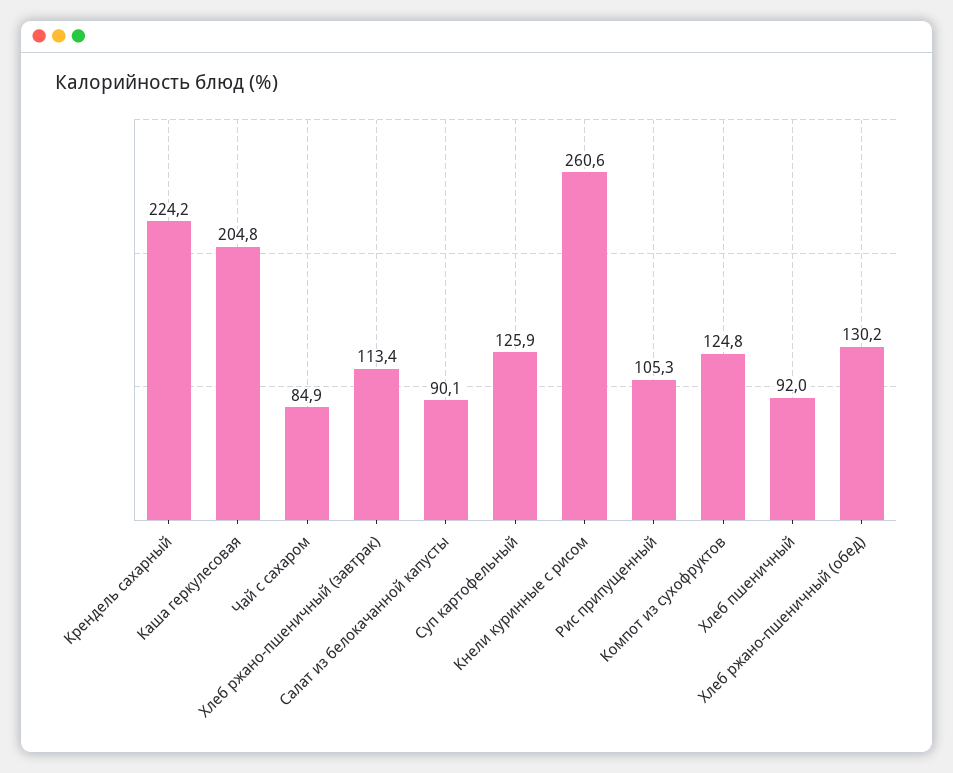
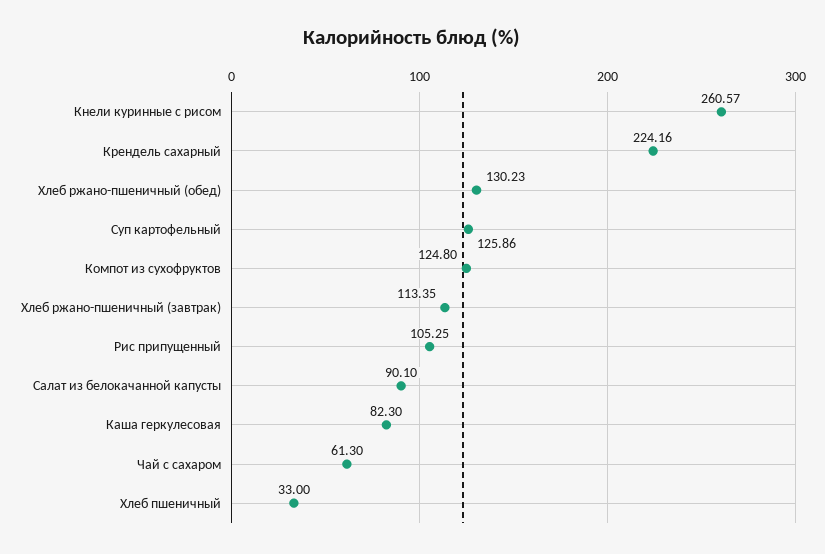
Каша геркулесовая: 204.8 -> 82.3
Чай с сахаром: 84.9 -> 61.3
Хлеб пшеничный: 92 -> 33

